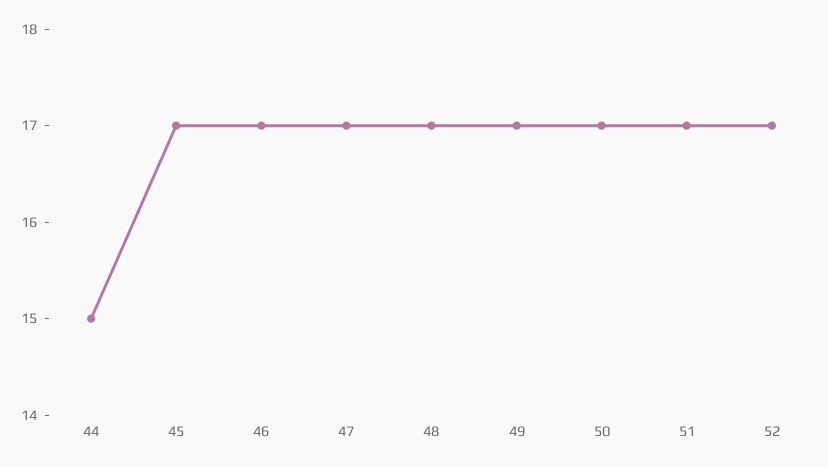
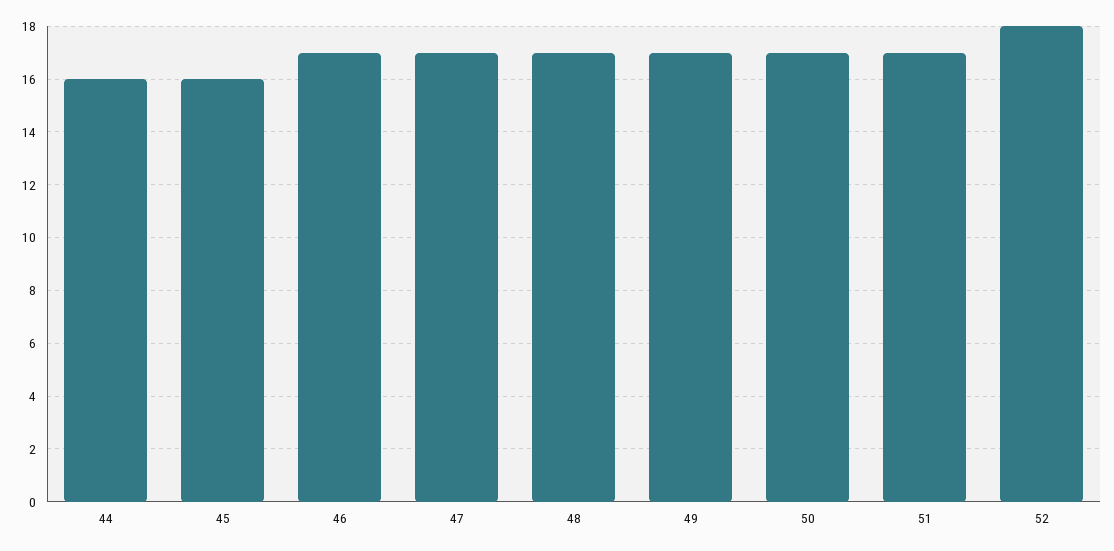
44: 15 -> 16
45: 17 -> 16
52: 17 -> 18

